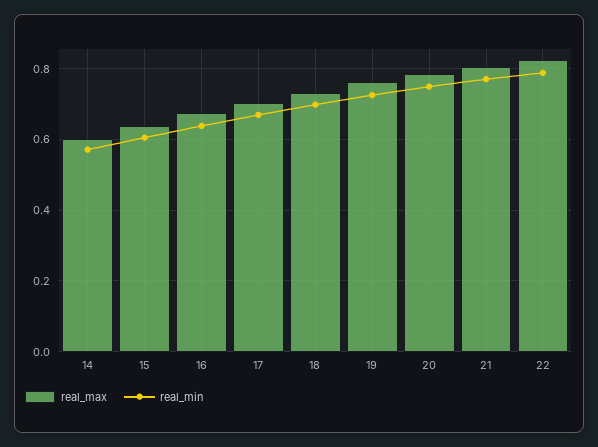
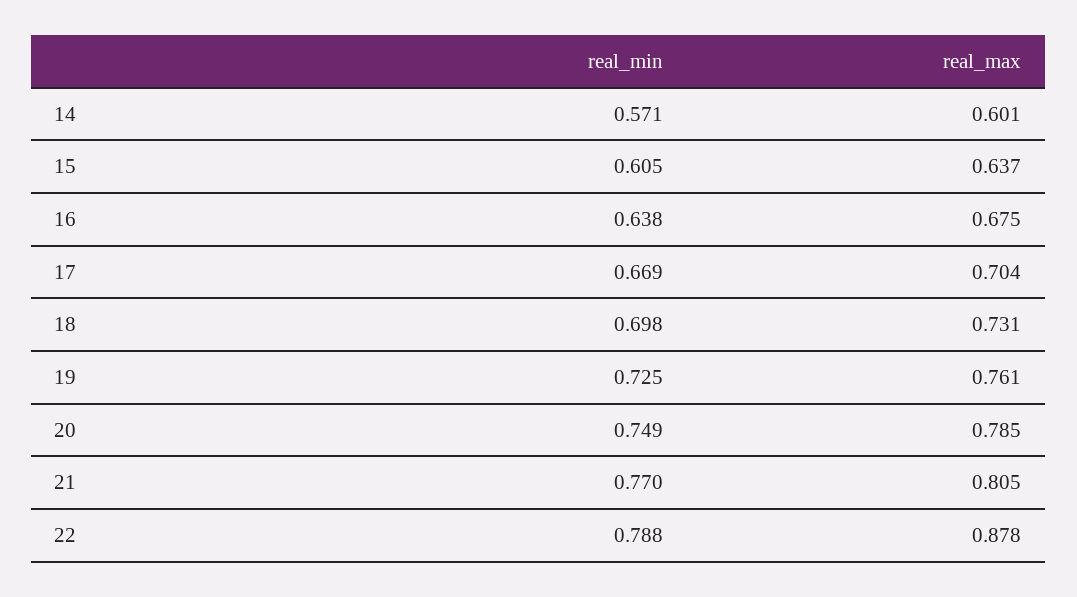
real_max, 22: 0.82 -> 0.878

